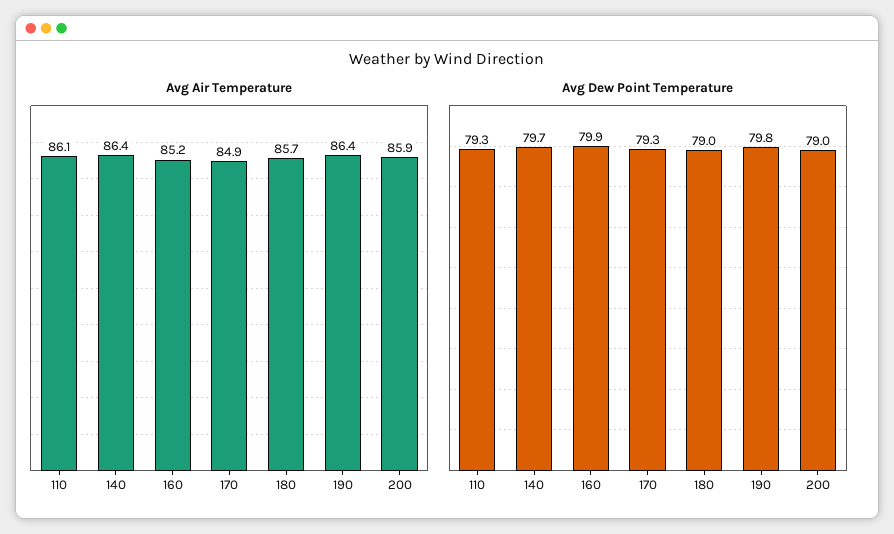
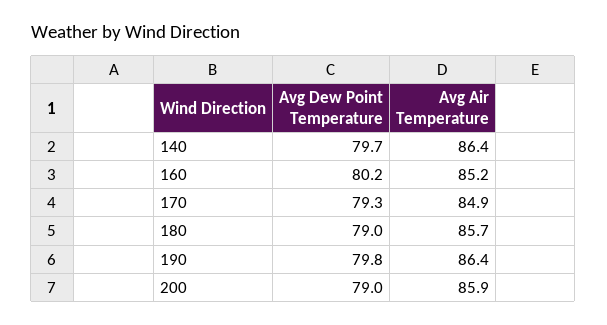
Avg Air Temperature, 110: 86.1 -> none
Avg Dew Point Temperature, 110: 79.3 -> none
Avg Dew Point Temperature, 160: 79.9 -> 80.2

